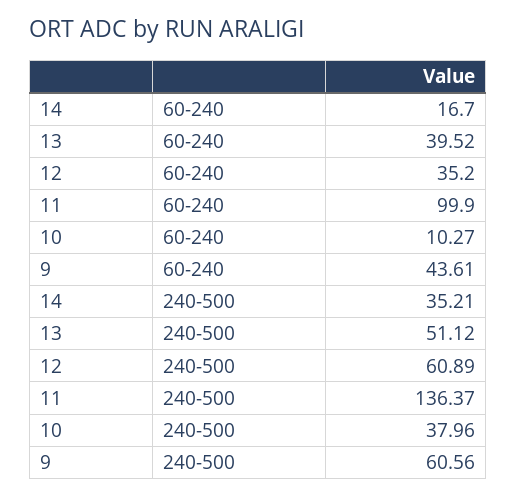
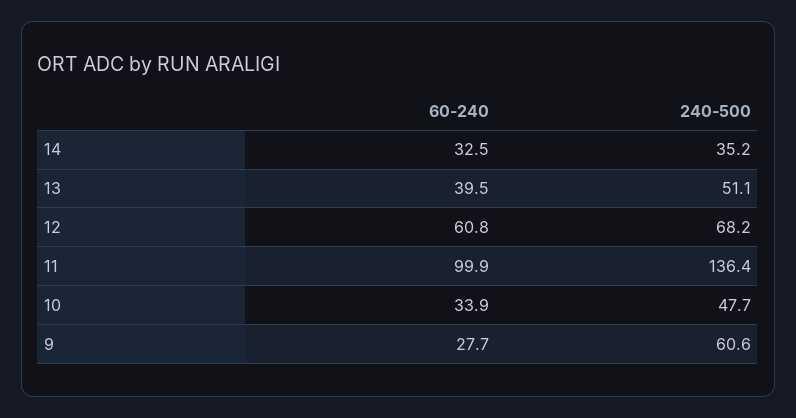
14, 60-240: 16.7 -> 32.5
12, 60-240: 35.2 -> 60.8
10, 60-240: 10.27 -> 33.9
9, 60-240: 43.61 -> 27.7
12, 240-500: 60.89 -> 68.2
10, 240-500: 37.96 -> 47.7

